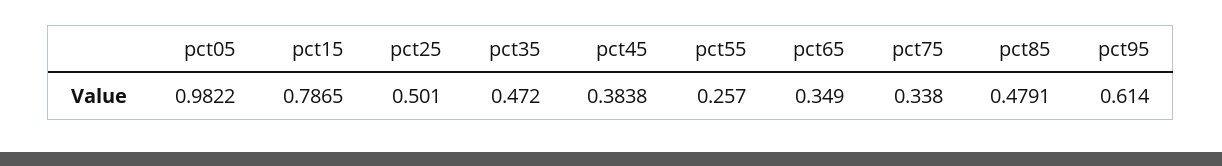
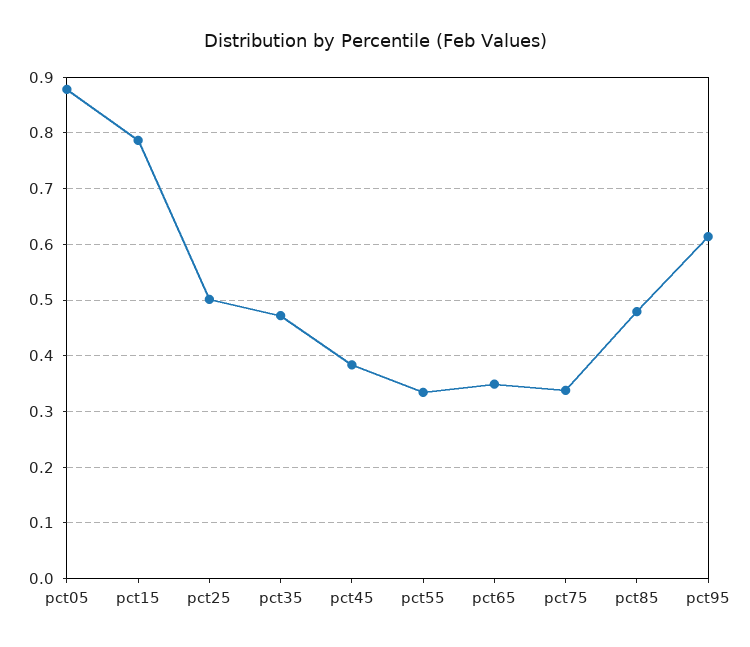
pct05: 0.9822 -> 0.88
pct55: 0.257 -> 0.34

